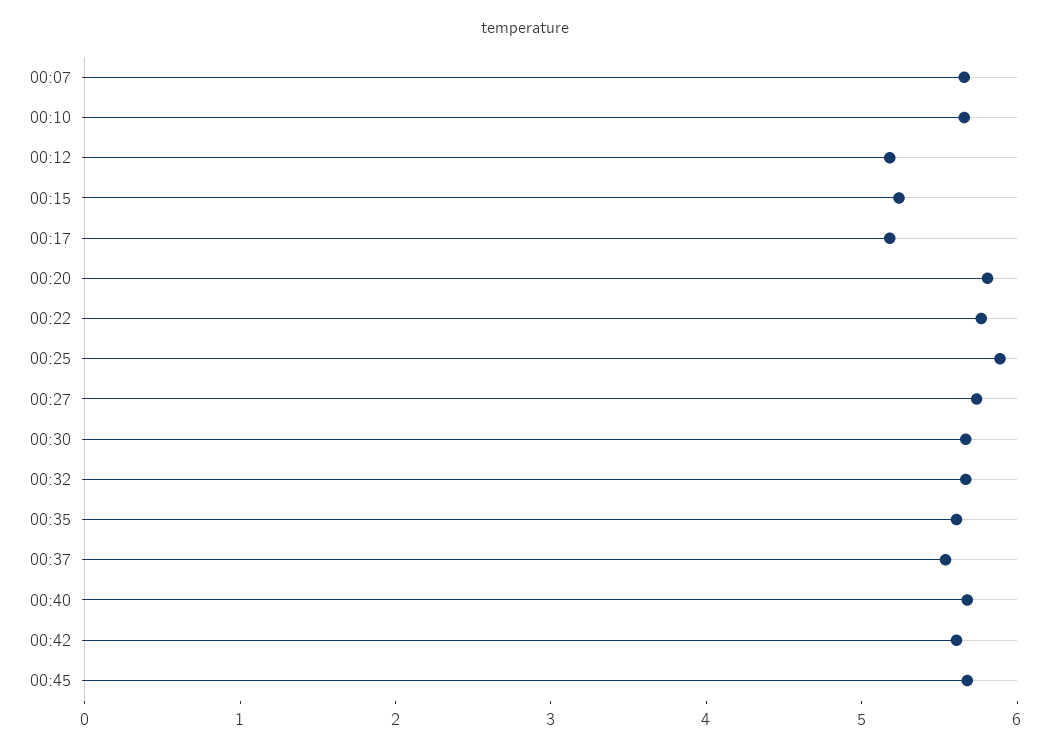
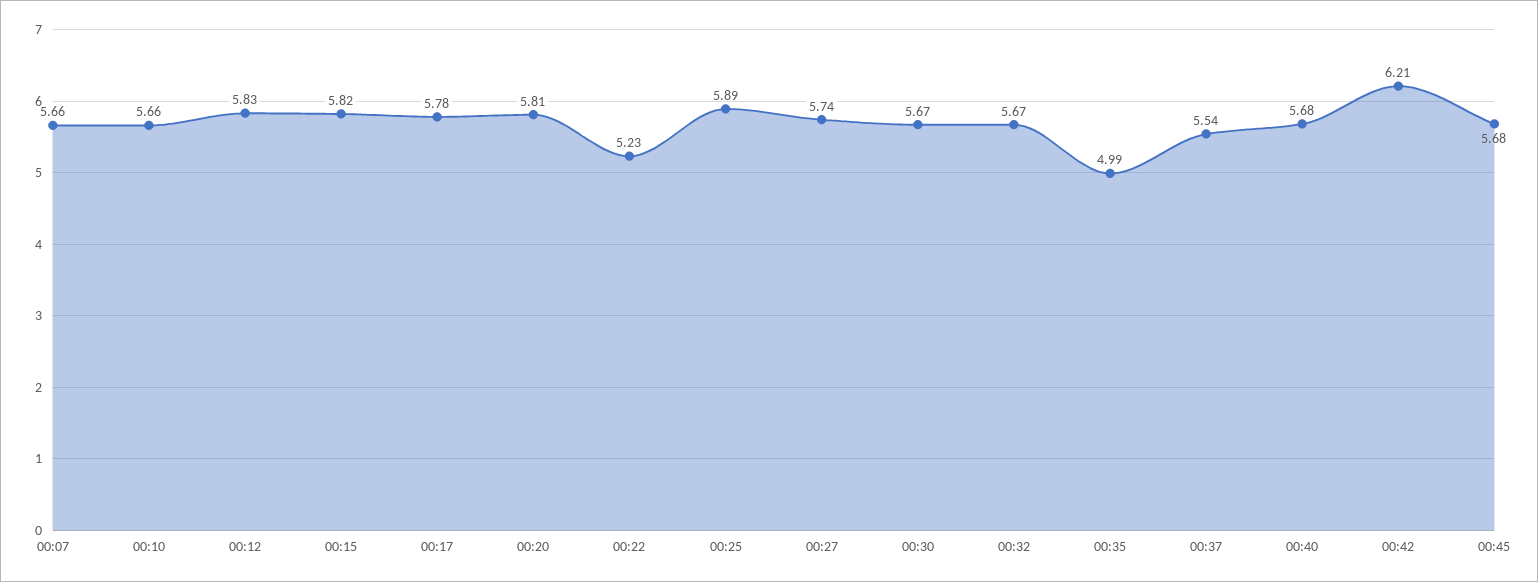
00:12: 5.2 -> 5.83
00:15: 5.2 -> 5.82
00:17: 5.2 -> 5.78
00:22: 5.8 -> 5.23
00:35: 5.6 -> 4.99
00:42: 5.6 -> 6.21

